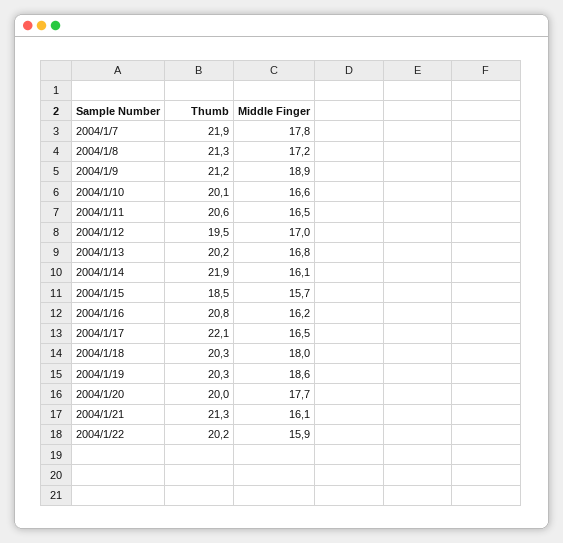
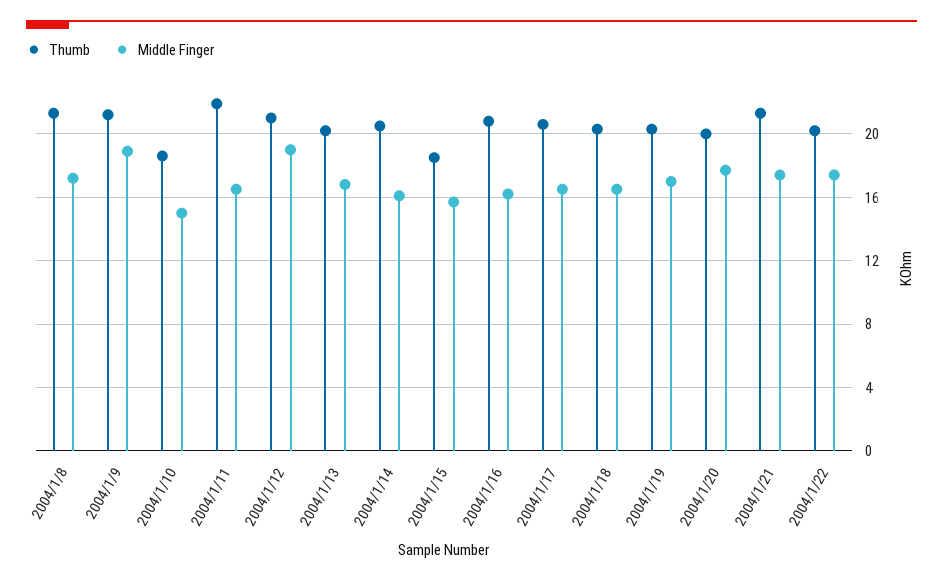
Thumb, 2004/1/7: 21.9 -> none
Middle Finger, 2004/1/7: 17.8 -> none
Thumb, 2004/1/10: 20.1 -> 18.5
Middle Finger, 2004/1/10: 16.6 -> 15
Thumb, 2004/1/11: 20.6 -> 22
Thumb, 2004/1/12: 19.5 -> 21
Middle Finger, 2004/1/12: 17 -> 19
Thumb, 2004/1/14: 21.9 -> 20.5
Thumb, 2004/1/17: 22.1 -> 20.5
Middle Finger, 2004/1/18: 18 -> 16.5
Middle Finger, 2004/1/19: 18.6 -> 17
Middle Finger, 2004/1/21: 16.1 -> 17.5
Middle Finger, 2004/1/22: 15.9 -> 17.5

